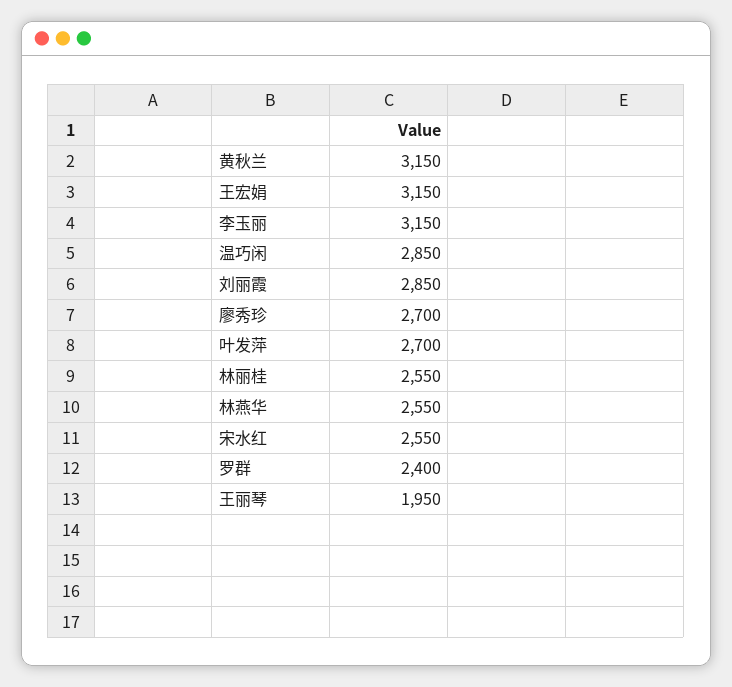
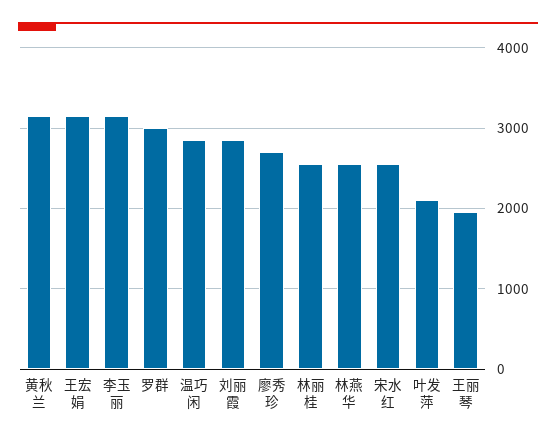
叶发萍: 2700 -> 2100
罗群: 2400 -> 3000

